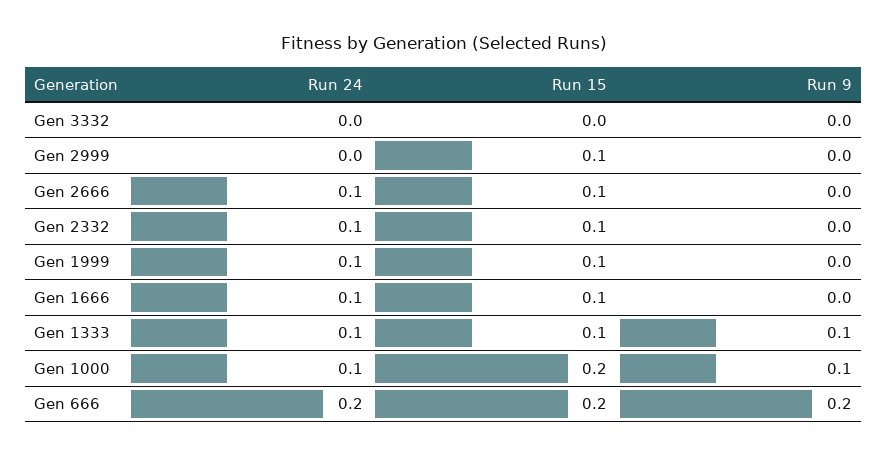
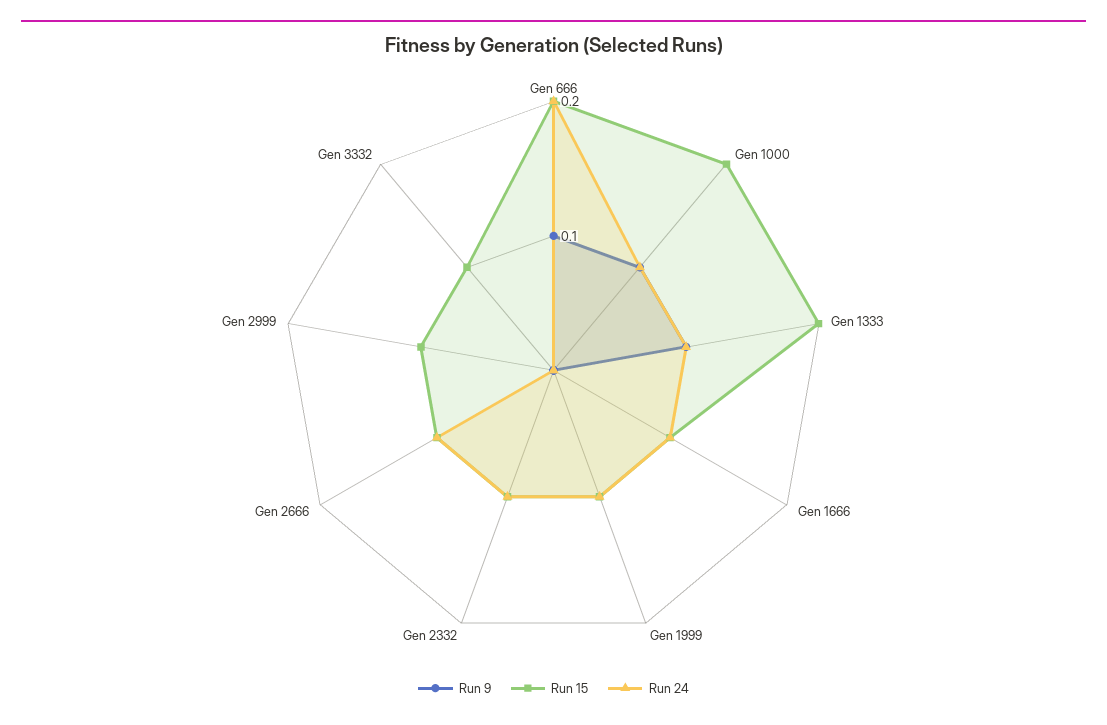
Run 15, Gen 3332: 0 -> 0.1
Run 15, Gen 1333: 0.1 -> 0.2
Run 9, Gen 666: 0.2 -> 0.1

